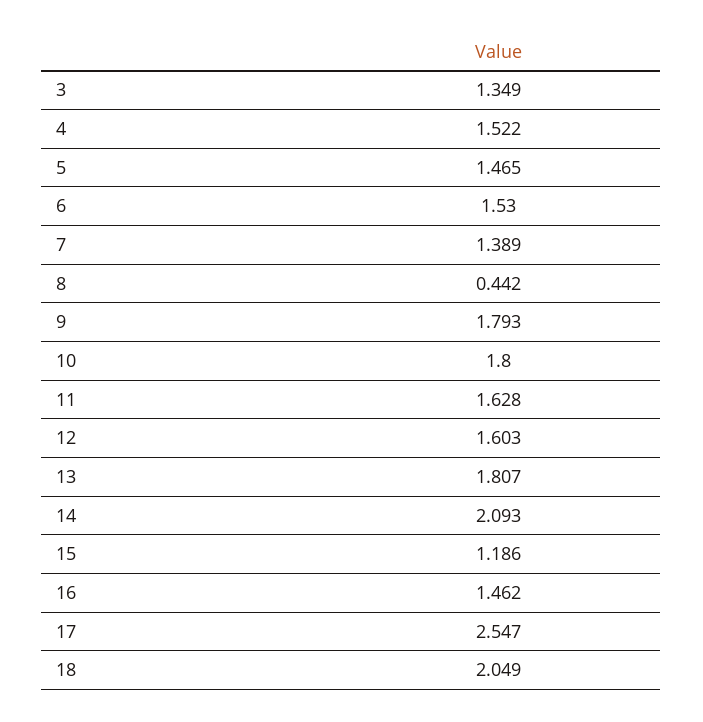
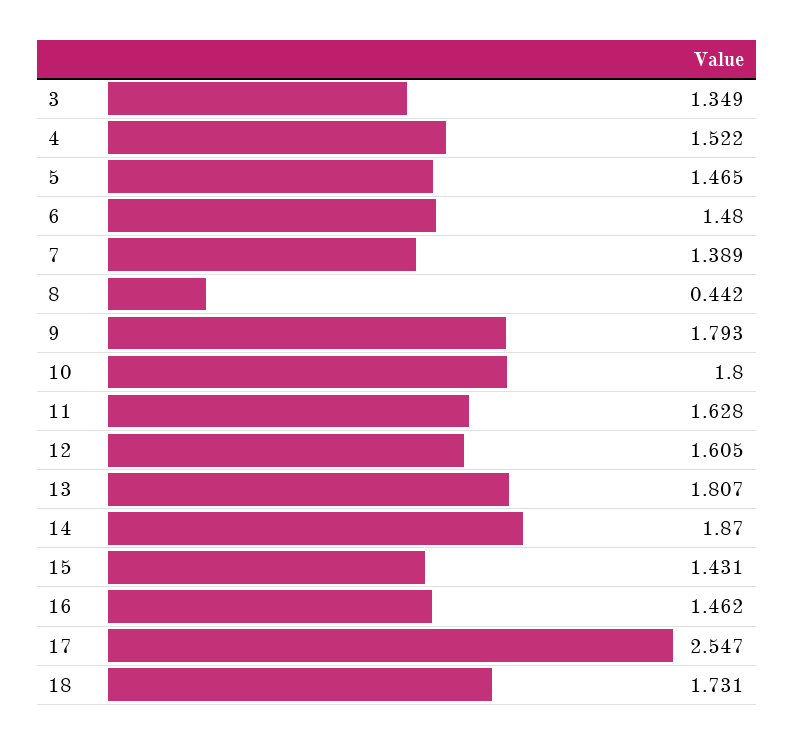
6: 1.53 -> 1.48
12: 1.603 -> 1.605
14: 2.093 -> 1.87
15: 1.186 -> 1.431
18: 2.049 -> 1.731

